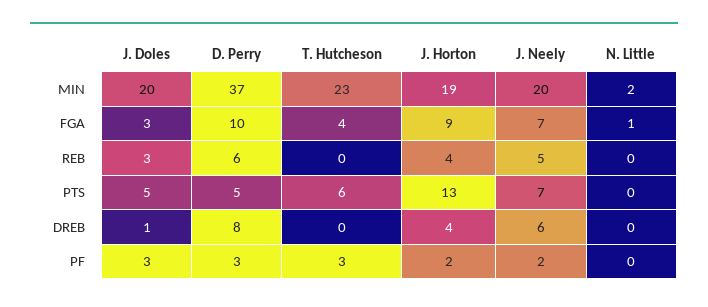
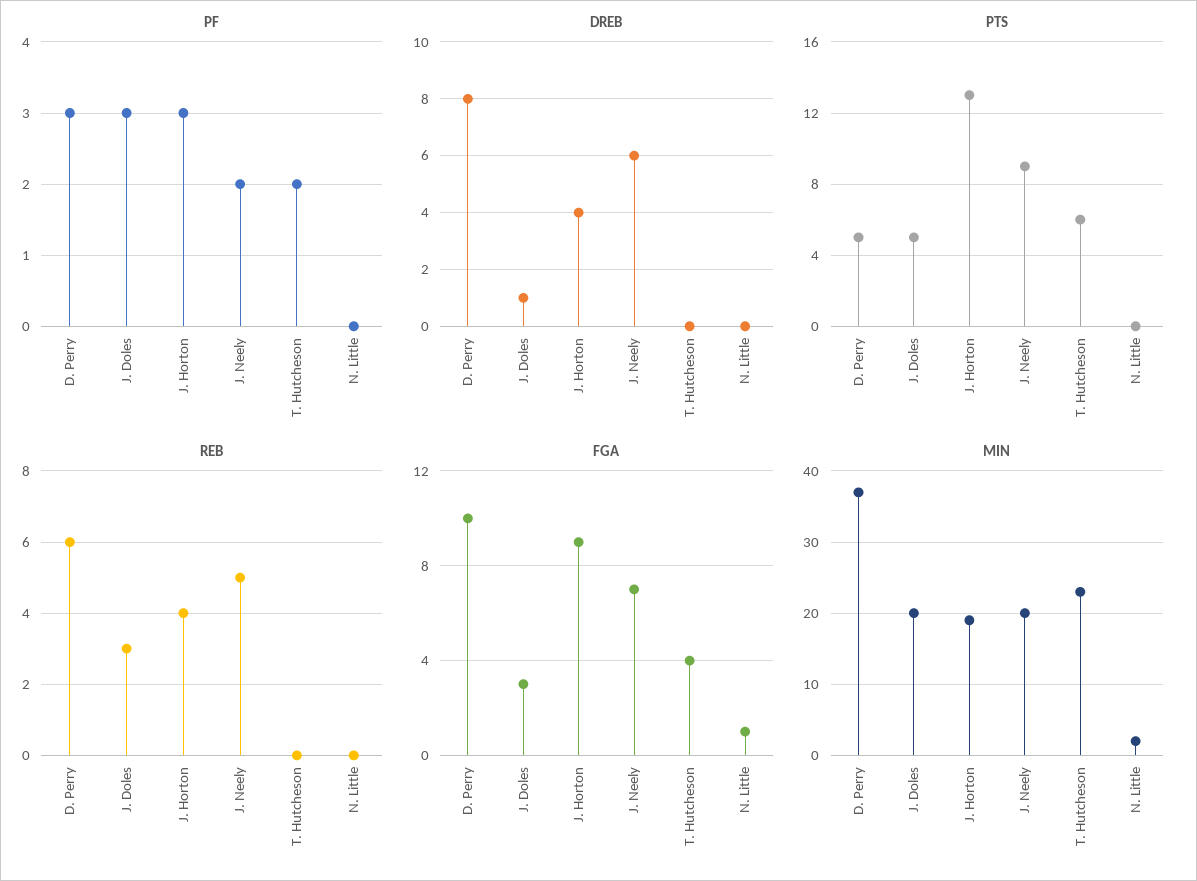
PTS, J. Neely: 7 -> 9
PF, T. Hutcheson: 3 -> 2
PF, J. Horton: 2 -> 3

